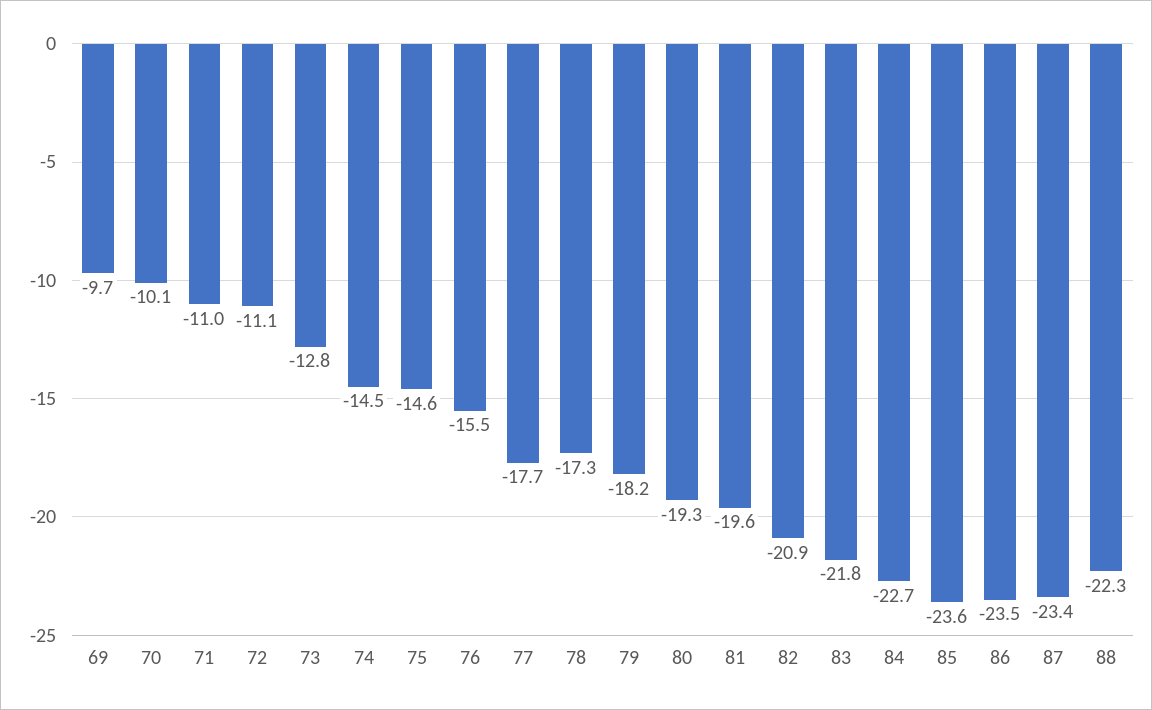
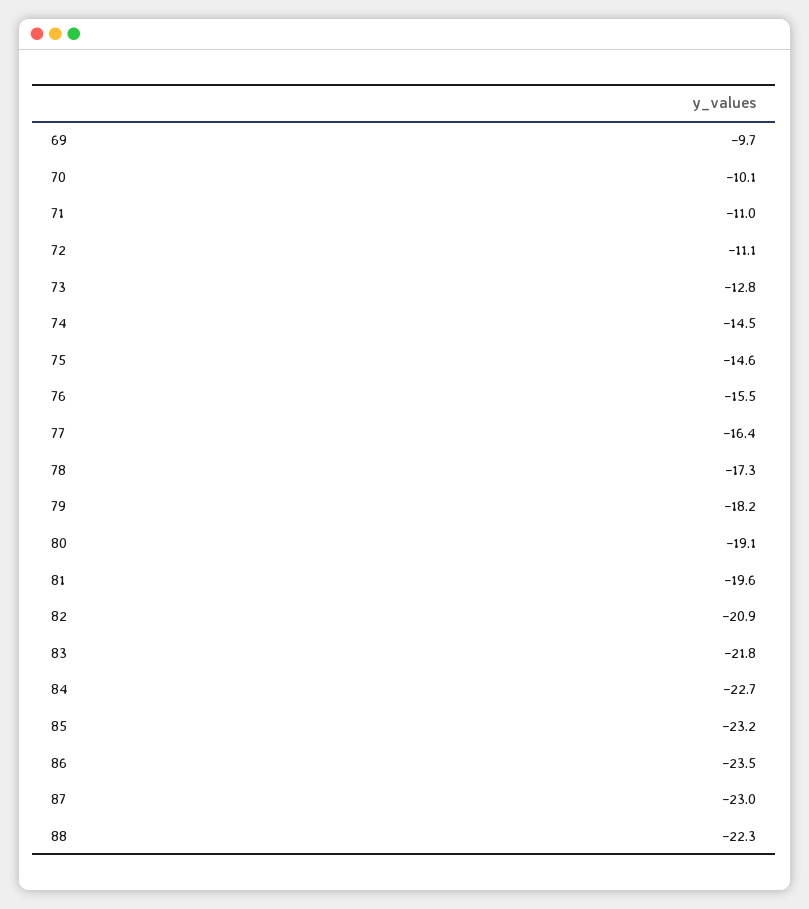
77: -17.7 -> -16.4
80: -19.3 -> -19.1
85: -23.6 -> -23.2
87: -23.4 -> -23

